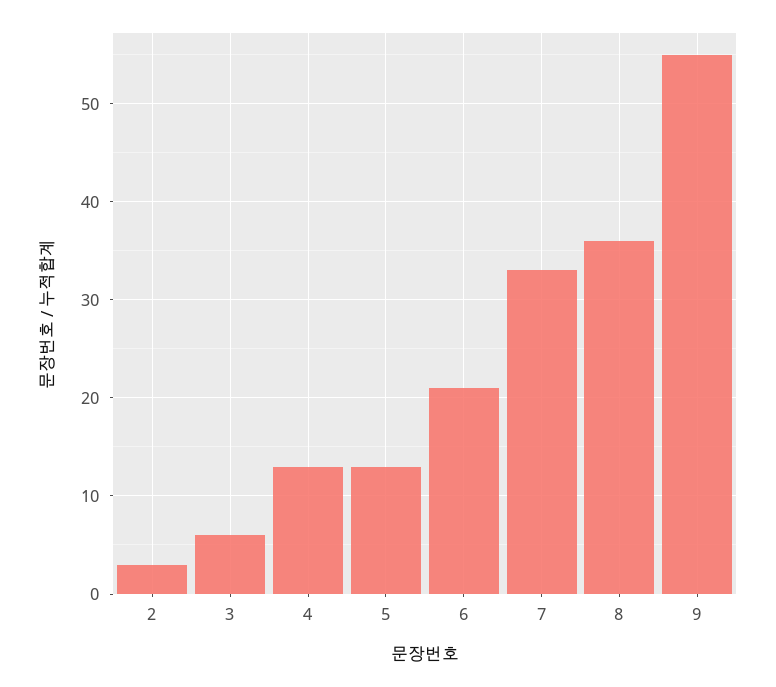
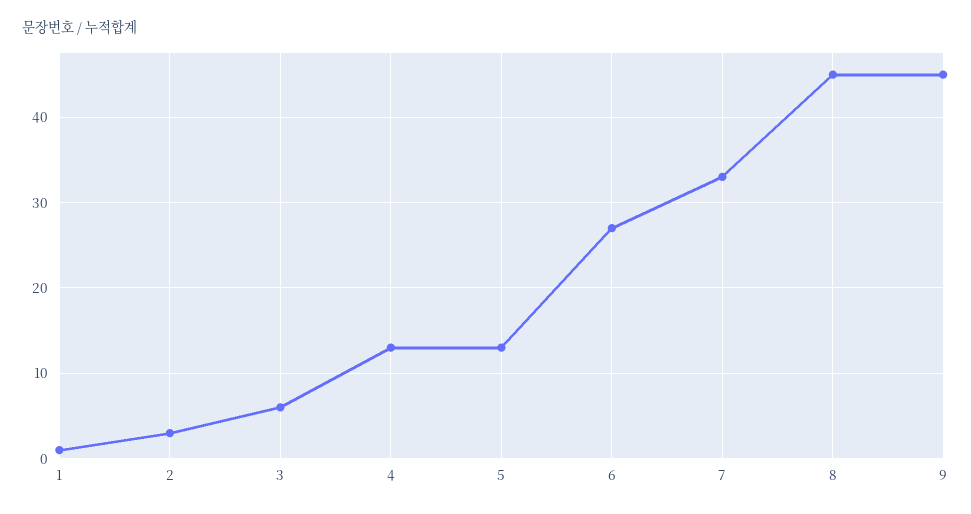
6: 21 -> 27
8: 36 -> 45
9: 55 -> 45
1: none -> 1

